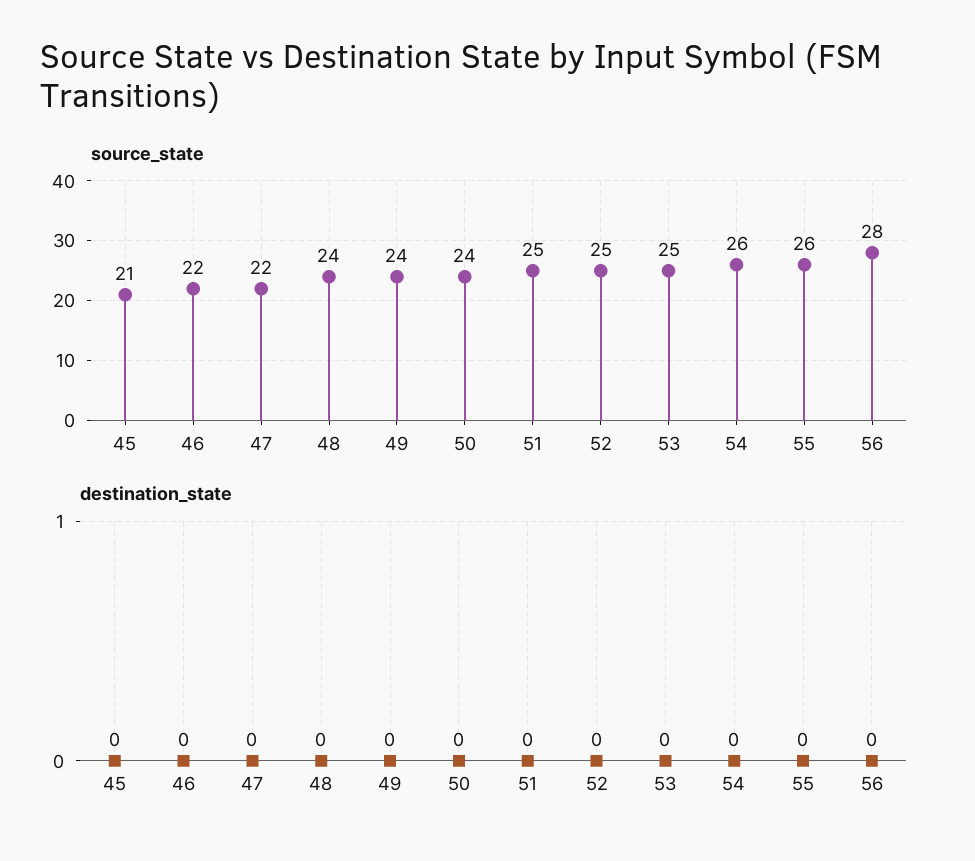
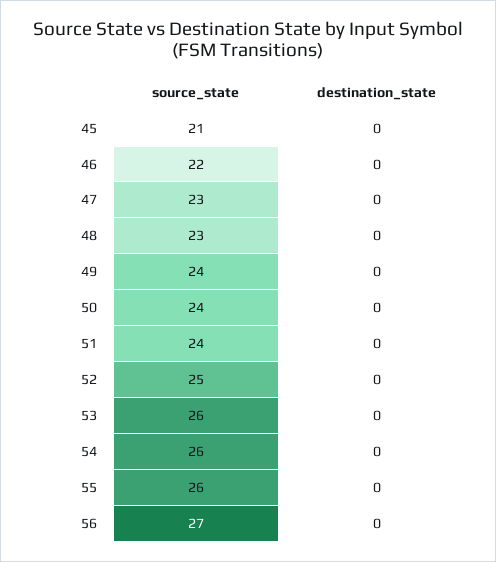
source_state, 47: 22 -> 23
source_state, 48: 24 -> 23
source_state, 51: 25 -> 24
source_state, 53: 25 -> 26
source_state, 56: 28 -> 27

